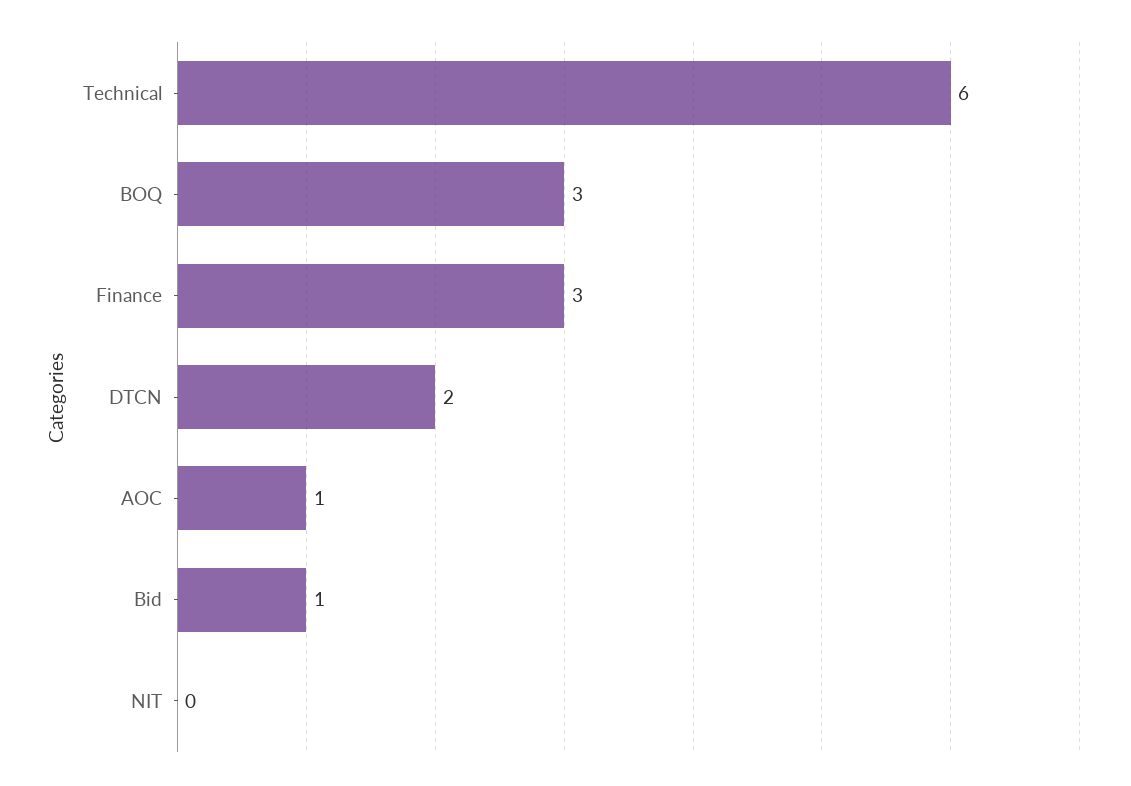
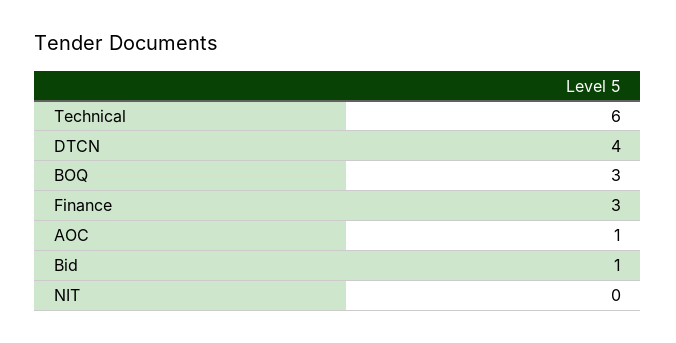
DTCN: 2 -> 4

